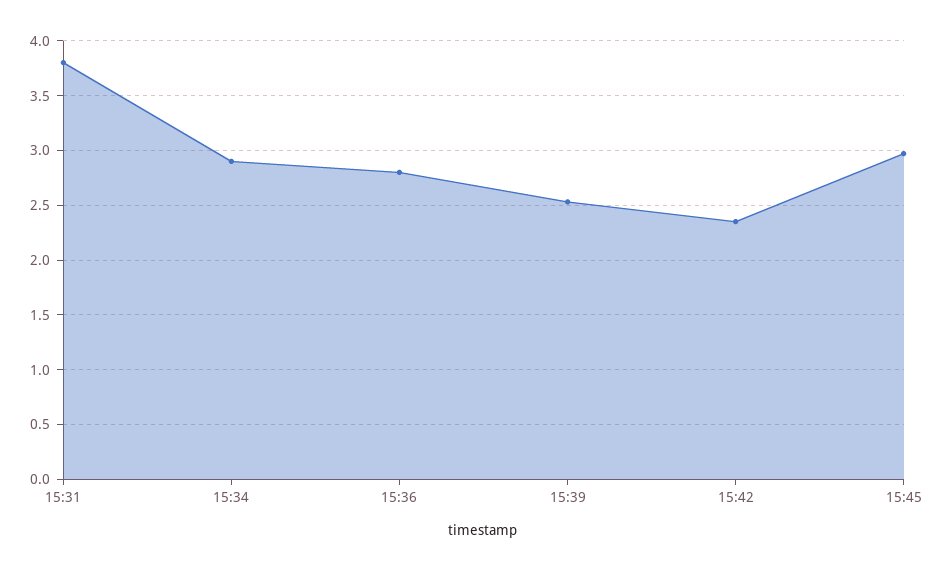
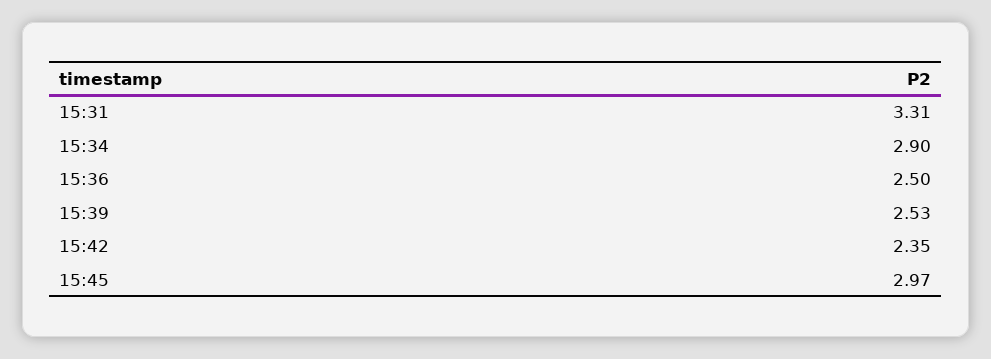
15:31: 3.8 -> 3.31
15:36: 2.8 -> 2.5

